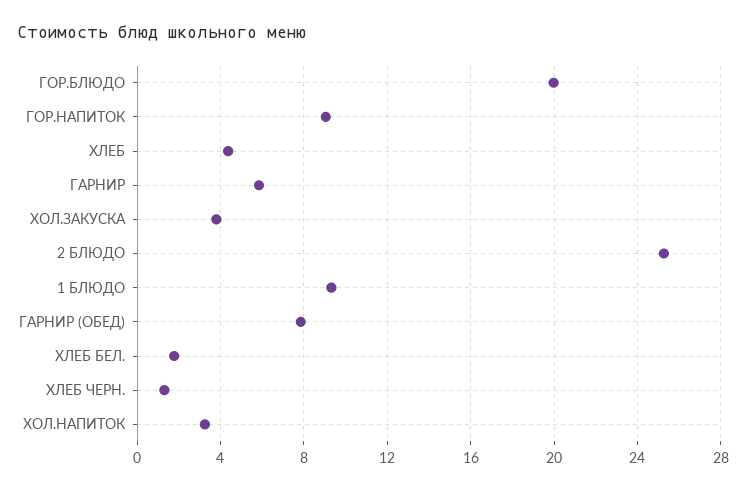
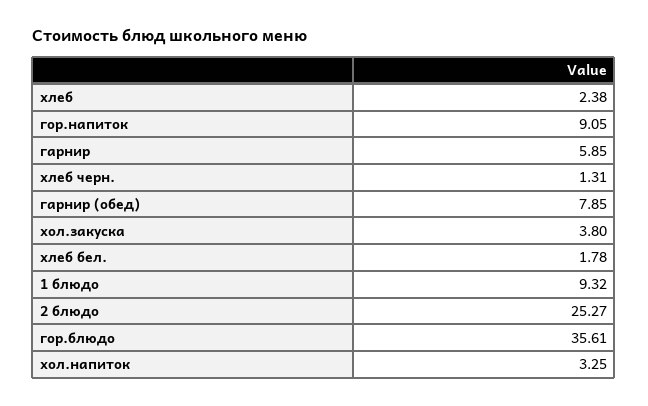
ГОР.БЛЮДО: 20 -> 35.61
ХЛЕБ: 4.5 -> 2.38

